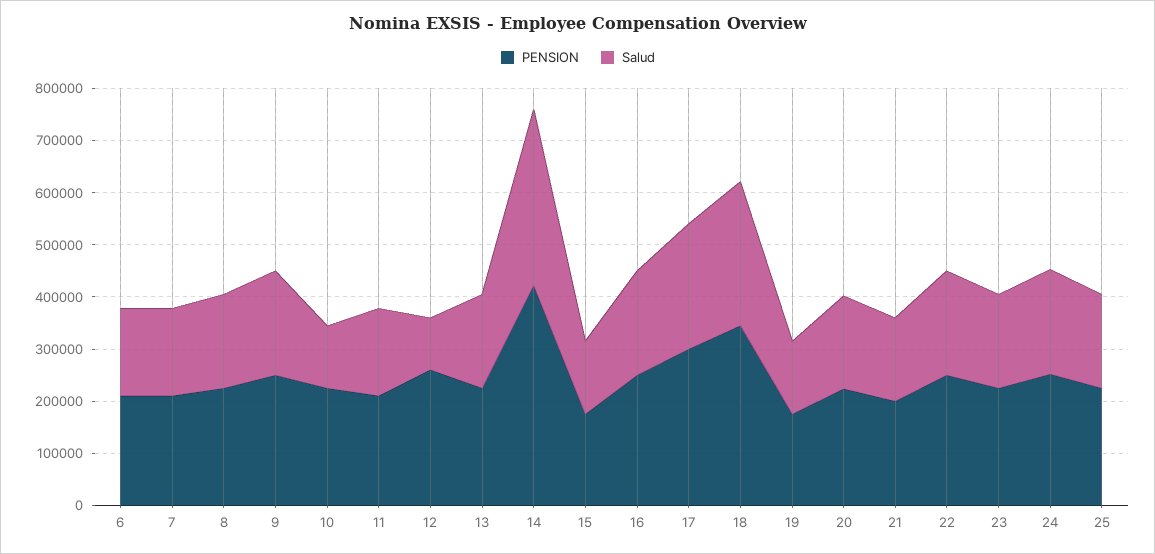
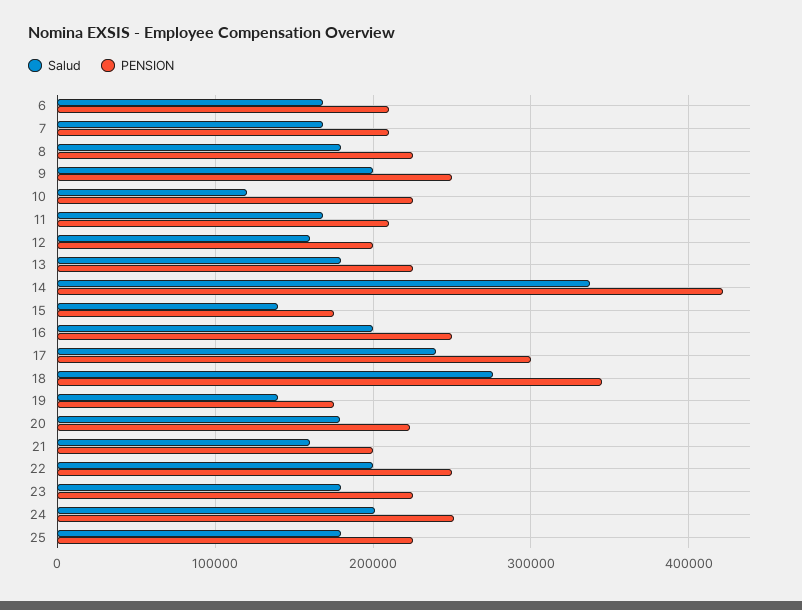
PENSION, 12: 260000 -> 200000
Salud, 12: 100000 -> 160000

